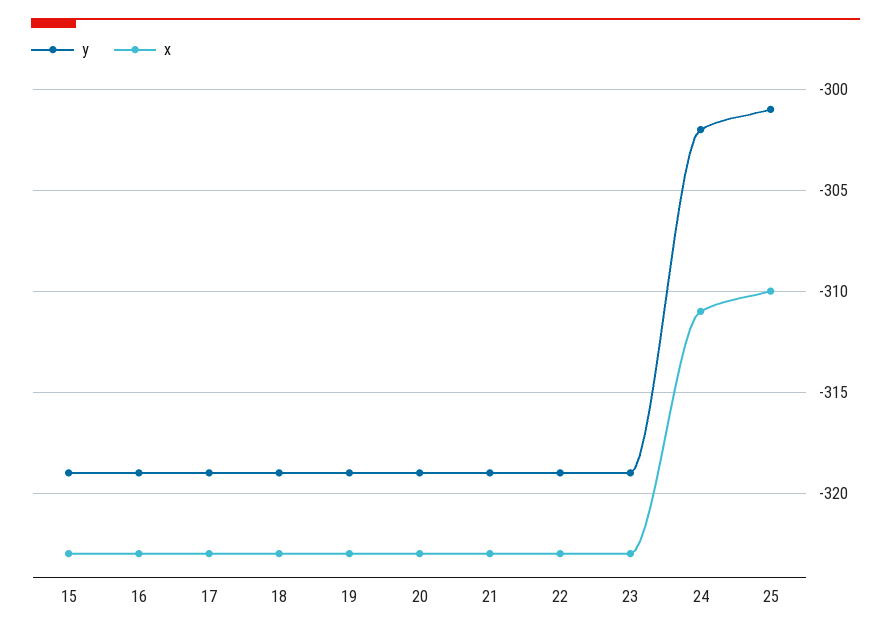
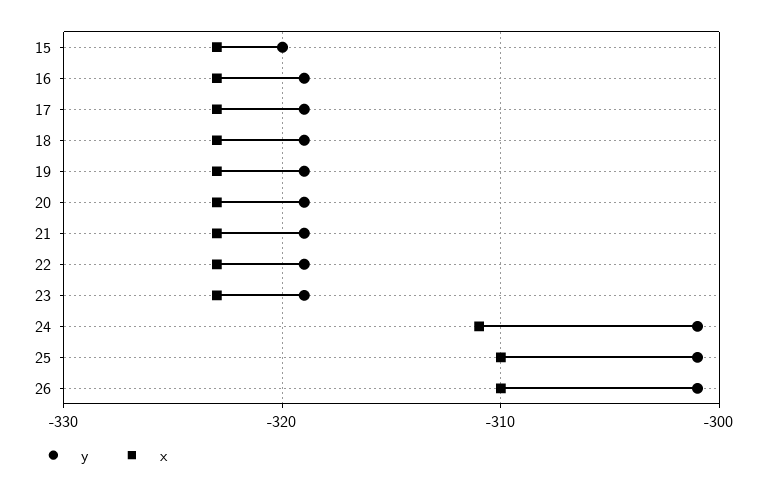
y, 15: -319 -> -320
y, 24: -302 -> -301
y, 26: none -> -301
x, 26: none -> -310

